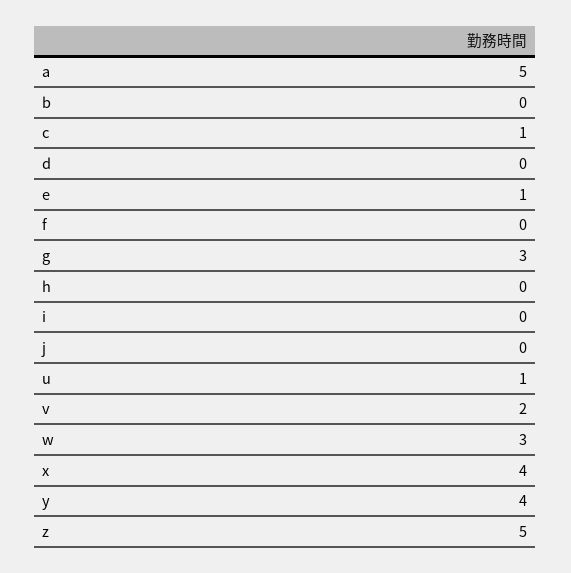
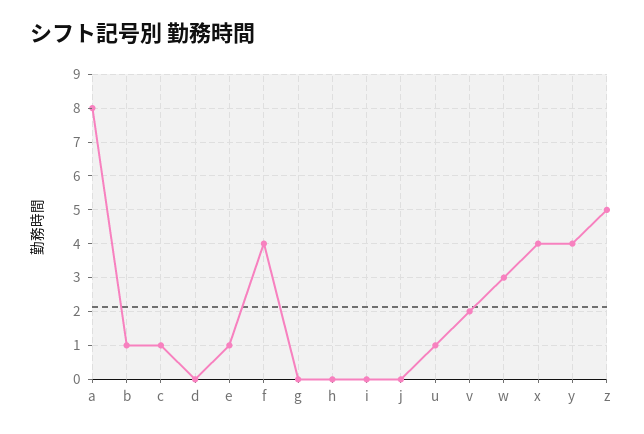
a: 5 -> 8
b: 0 -> 1
f: 0 -> 4
g: 3 -> 0

